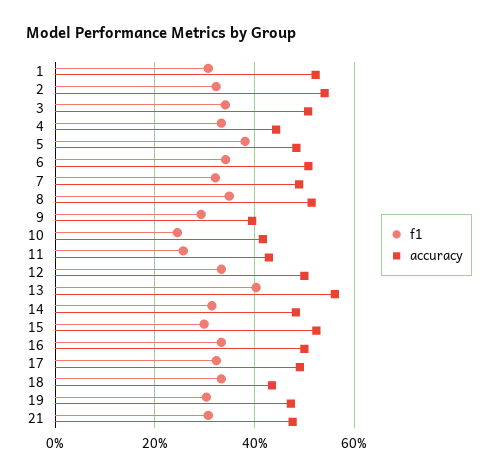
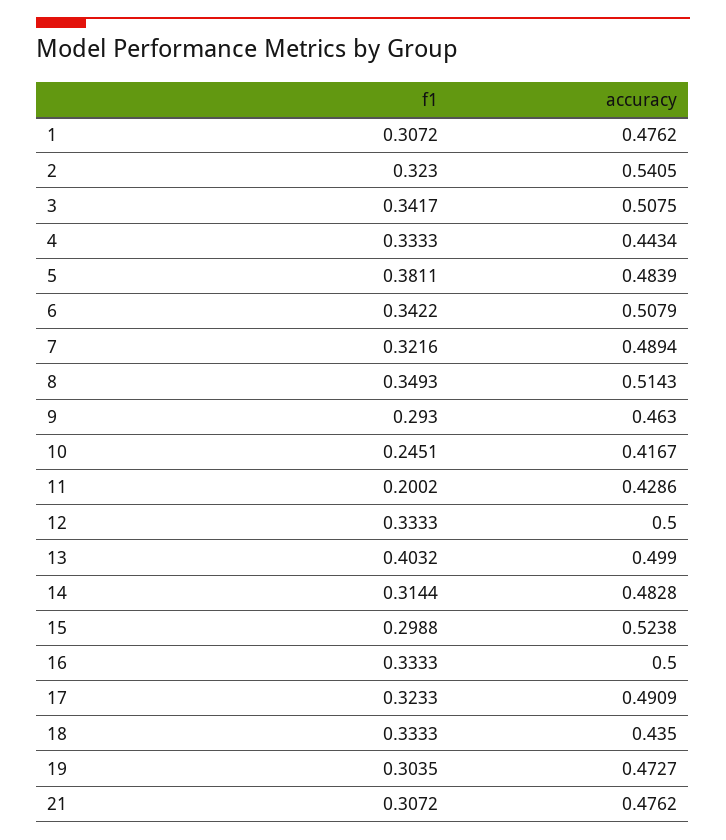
accuracy, 1: 0.52 -> 0.4762
accuracy, 9: 0.4 -> 0.463
f1, 11: 0.26 -> 0.2002
accuracy, 13: 0.56 -> 0.499

